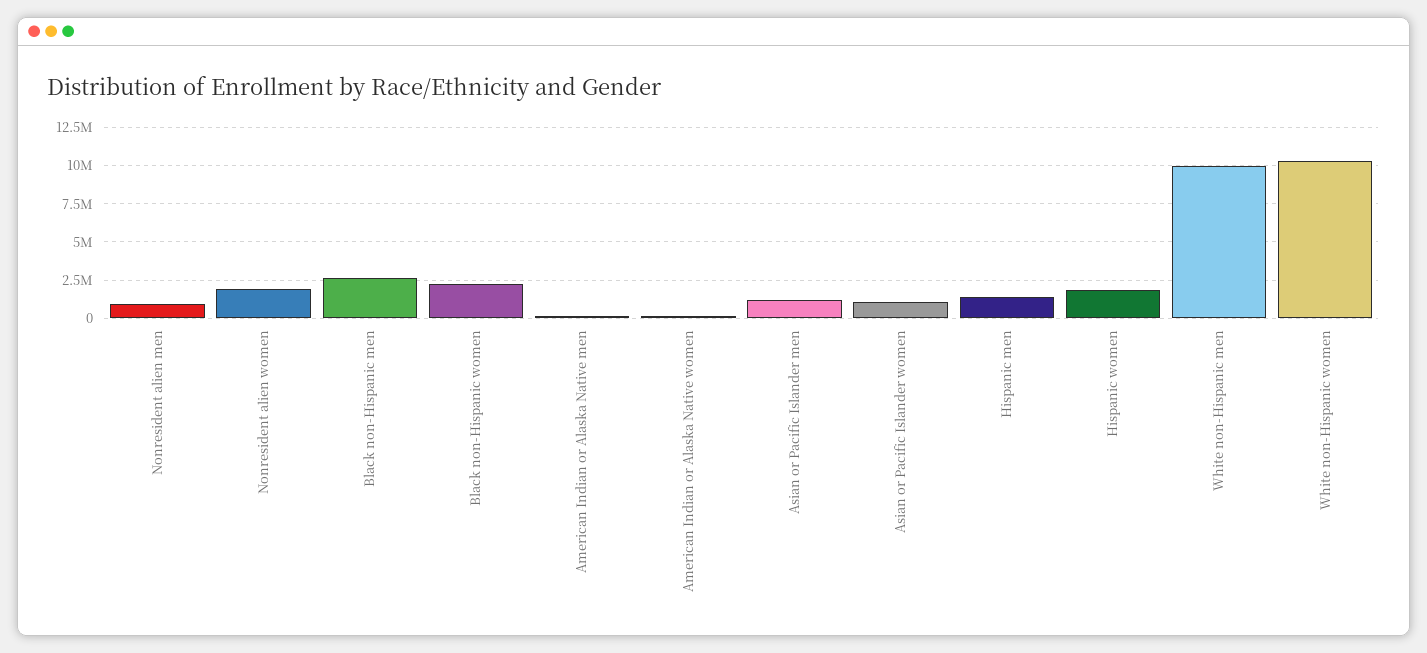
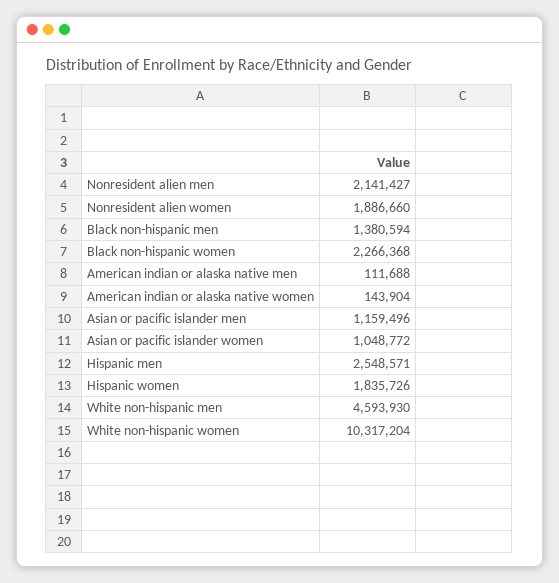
Nonresident alien men: 1000000 -> 2141427
Black non-Hispanic men: 2500000 -> 1380594
Hispanic men: 1500000 -> 2548571
White non-Hispanic men: 10000000 -> 4593930

